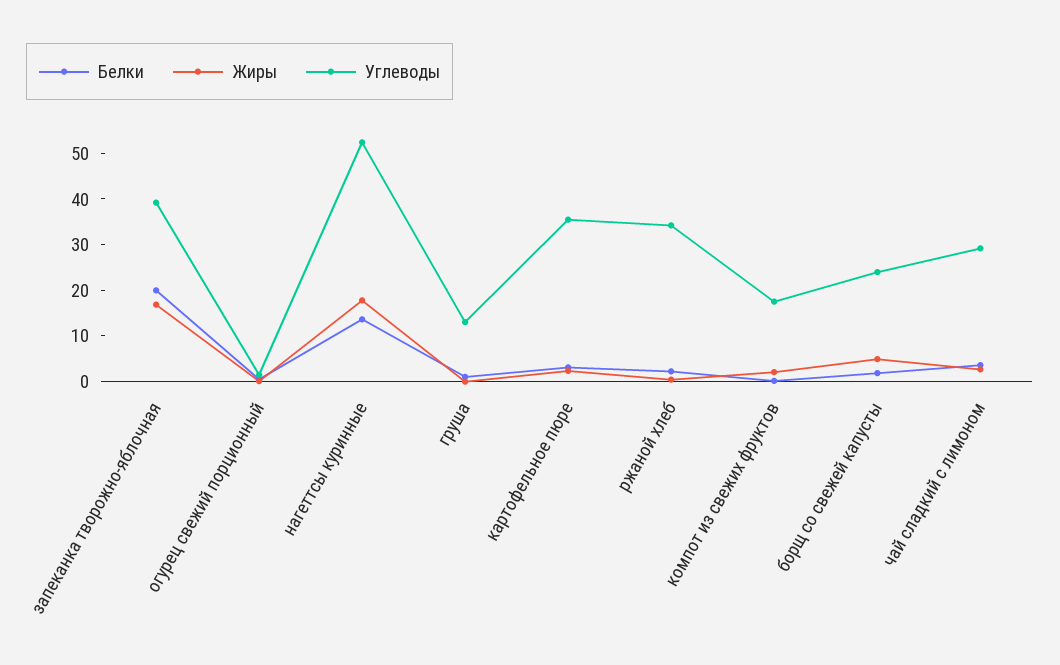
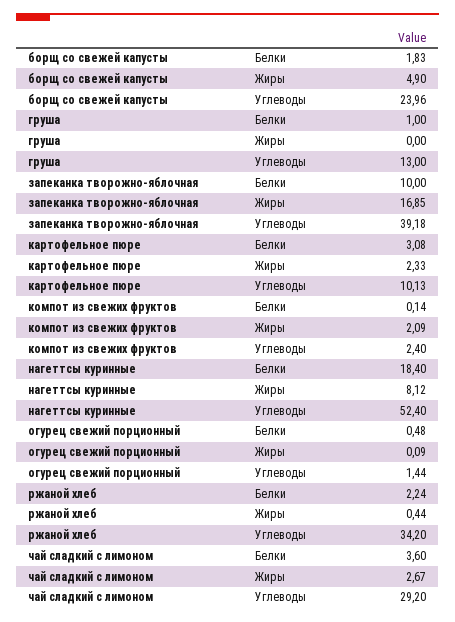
Белки, запеканка творожно-яблочная: 20 -> 10
Белки, нагеттсы куринные: 14 -> 18.4
Жиры, нагеттсы куринные: 18 -> 8.12
Углеводы, картофельное пюре: 36 -> 10.13
Углеводы, компот из свежих фруктов: 18 -> 2.4

